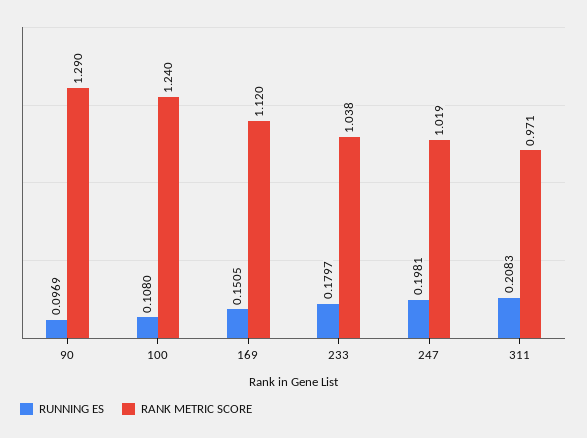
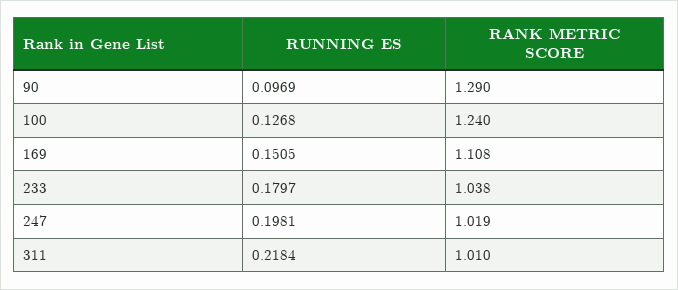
RUNNING ES, 100: 0.108 -> 0.1268
RANK METRIC SCORE, 169: 1.12 -> 1.108
RUNNING ES, 311: 0.2083 -> 0.2184
RANK METRIC SCORE, 311: 0.971 -> 1.01

